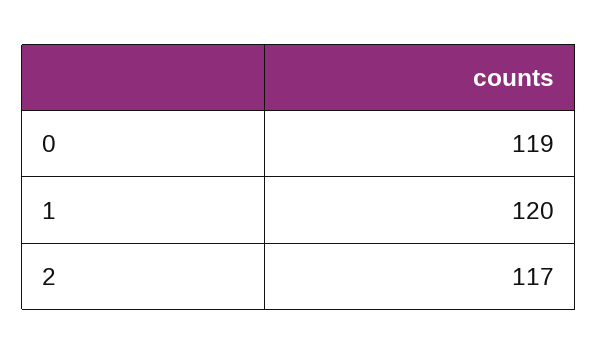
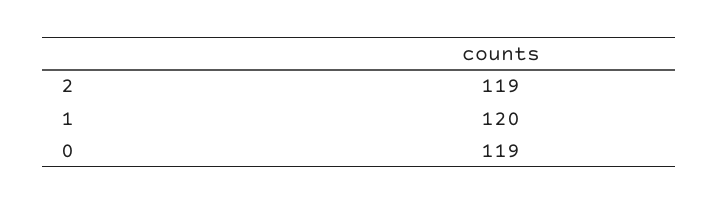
2: 117 -> 119

